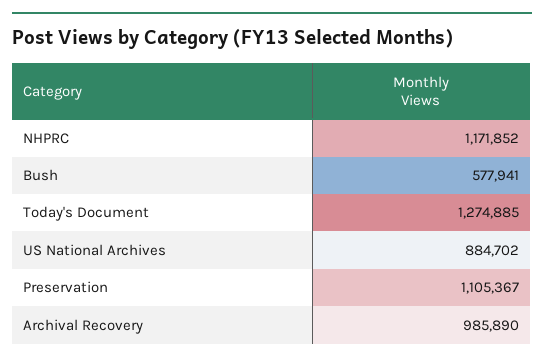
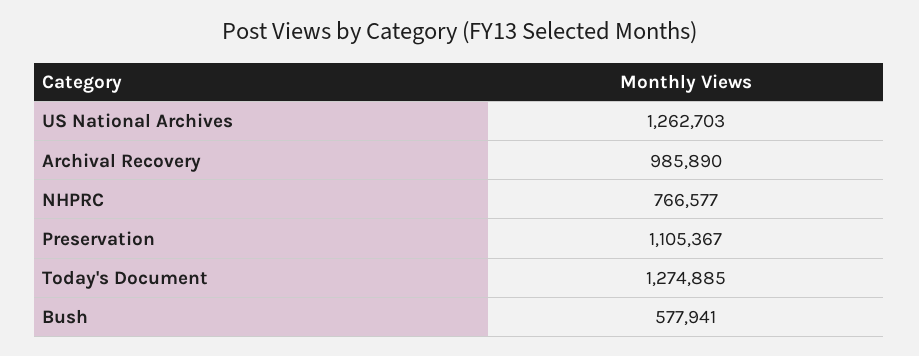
NHPRC: 1171852 -> 766577
US National Archives: 884702 -> 1262703

